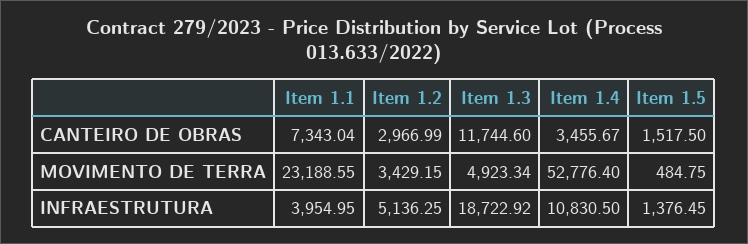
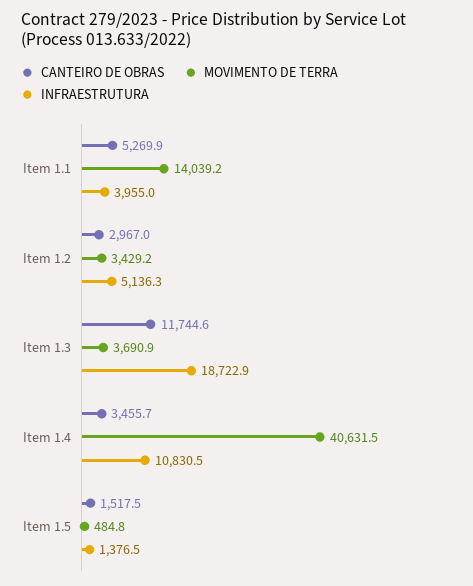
CANTEIRO DE OBRAS, Item 1.1: 7343.04 -> 5269.9
MOVIMENTO DE TERRA, Item 1.1: 23188.55 -> 14039.2
MOVIMENTO DE TERRA, Item 1.3: 4923.34 -> 3690.9
MOVIMENTO DE TERRA, Item 1.4: 52776.4 -> 40631.5

